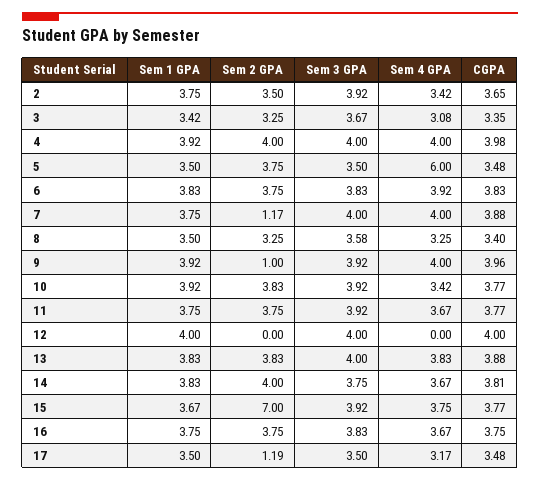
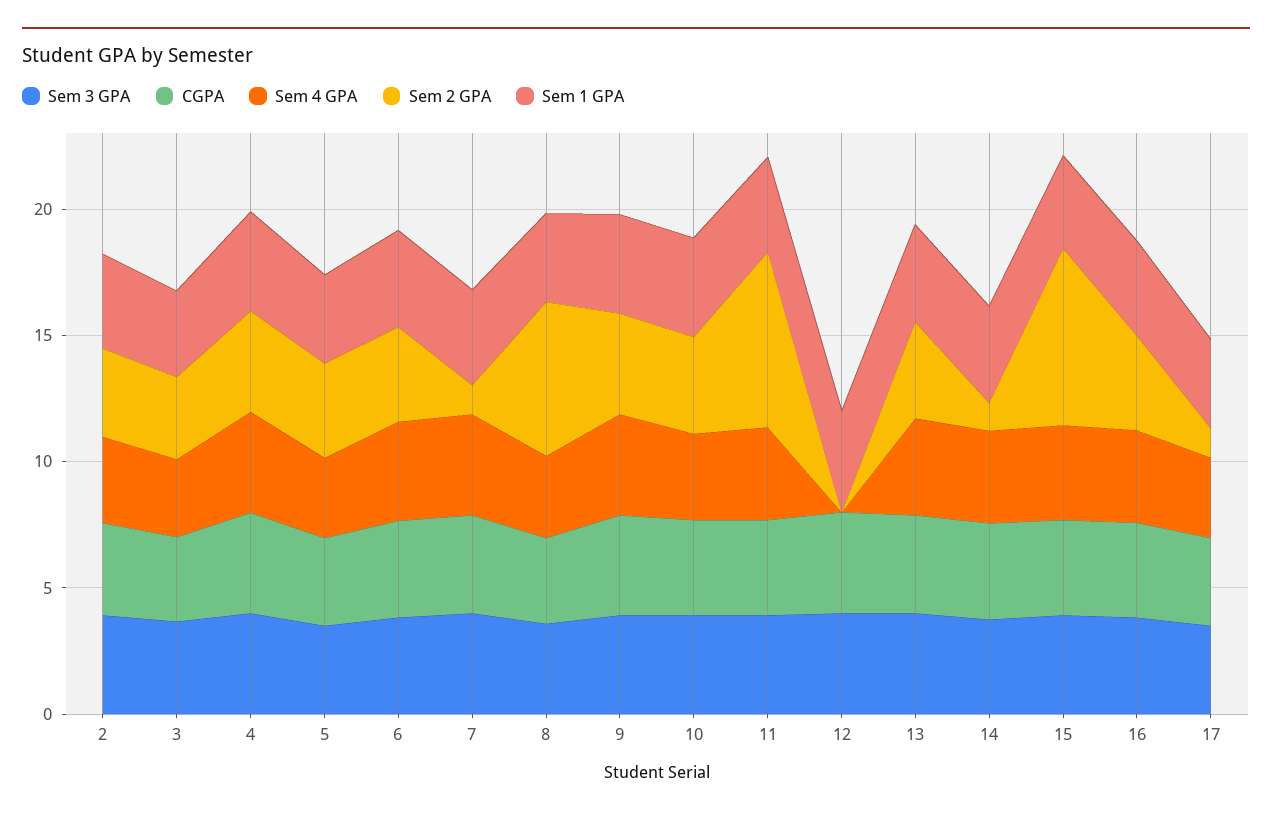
Sem 4 GPA, 5: 6 -> 3
Sem 2 GPA, 8: 3.25 -> 6
Sem 2 GPA, 9: 1 -> 4
Sem 2 GPA, 11: 3.75 -> 7
Sem 2 GPA, 14: 4 -> 1

